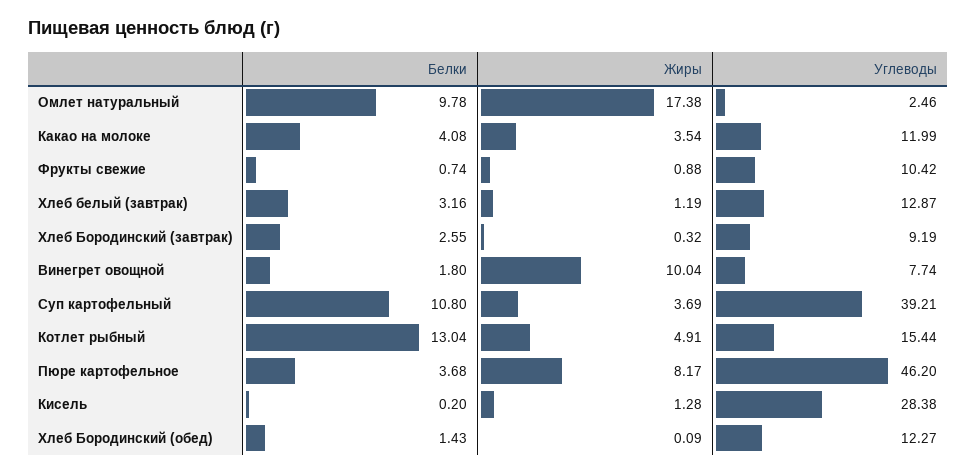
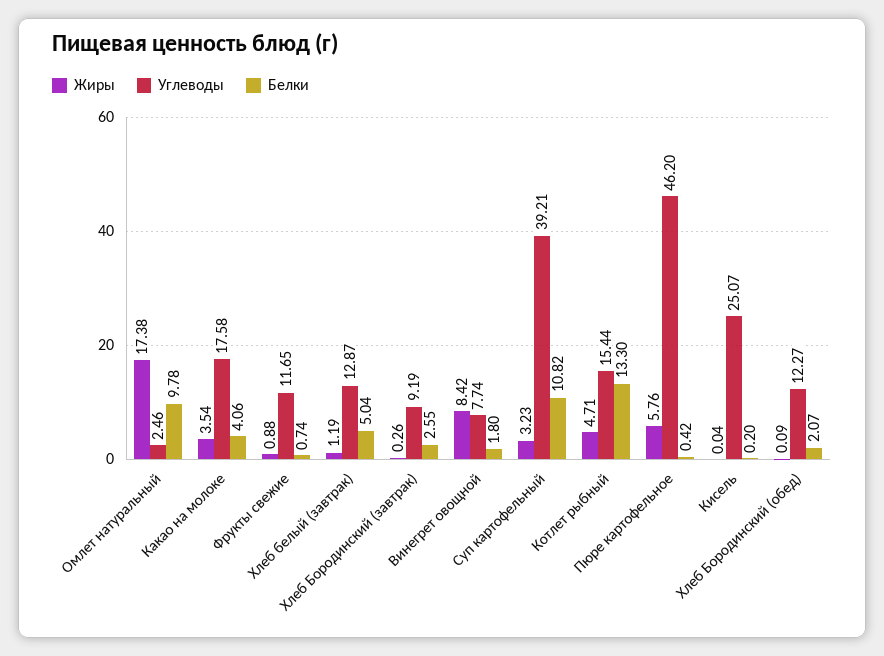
Белки, Какао на молоке: 4.08 -> 4.06
Углеводы, Какао на молоке: 11.99 -> 17.58
Углеводы, Фрукты свежие: 10.42 -> 11.65
Белки, Хлеб белый (завтрак): 3.16 -> 5.04
Жиры, Хлеб Бородинский (завтрак): 0.32 -> 0.26
Жиры, Винегрет овощной: 10.04 -> 8.42
Белки, Суп картофельный: 10.8 -> 10.82
Жиры, Суп картофельный: 3.69 -> 3.23
Белки, Котлет рыбный: 13.04 -> 13.3
Жиры, Котлет рыбный: 4.91 -> 4.71
Белки, Пюре картофельное: 3.68 -> 0.42
Жиры, Пюре картофельное: 8.17 -> 5.76
Жиры, Кисель: 1.28 -> 0.04
Углеводы, Кисель: 28.38 -> 25.07
Белки, Хлеб Бородинский (обед): 1.43 -> 2.07

